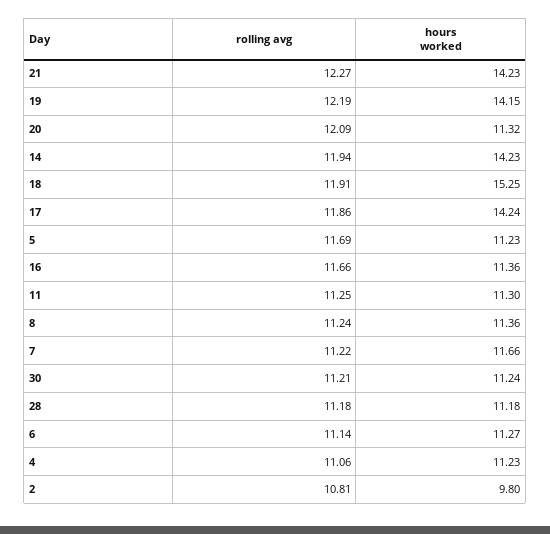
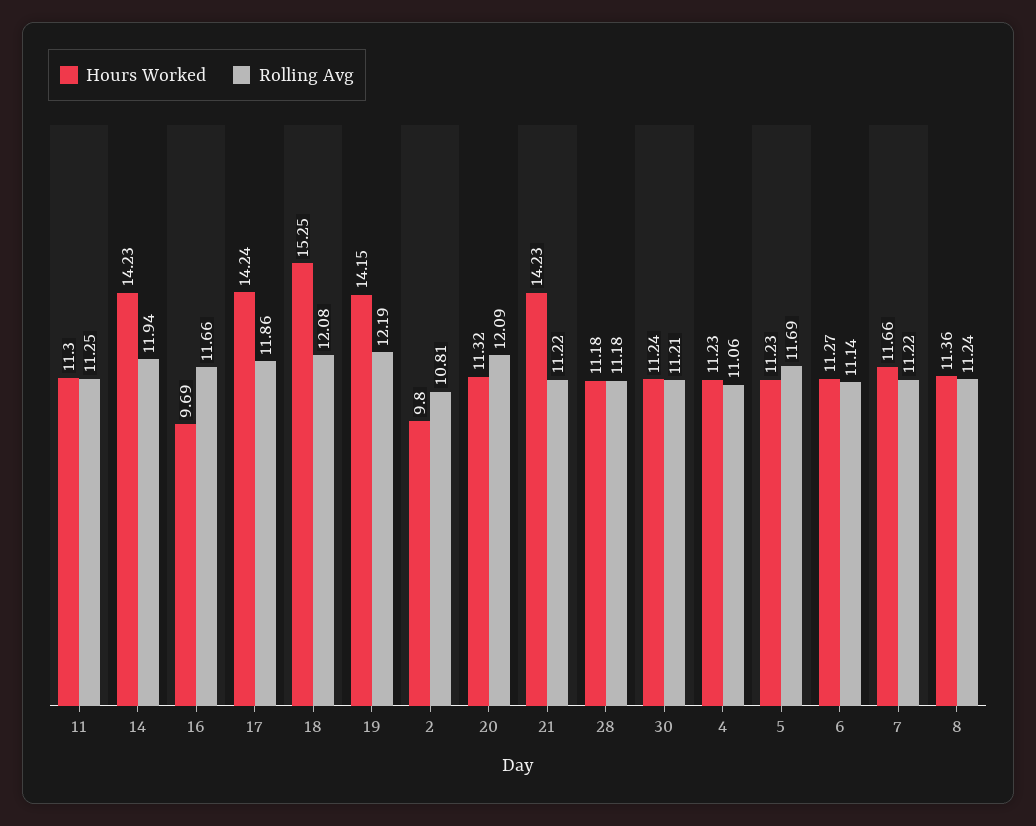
rolling avg, 21: 12.27 -> 11.22
rolling avg, 18: 11.91 -> 12.08
hours worked, 16: 11.36 -> 9.69

